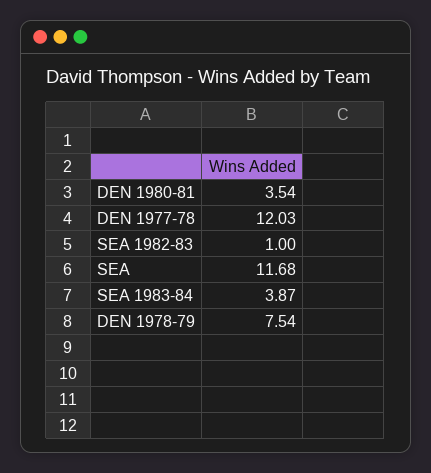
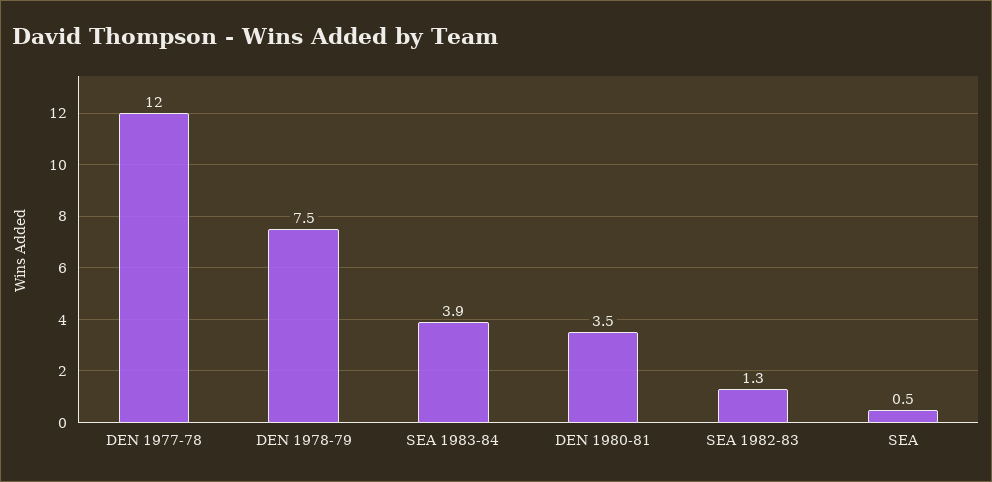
SEA 1982-83: 1 -> 1.3
SEA: 11.68 -> 0.5

